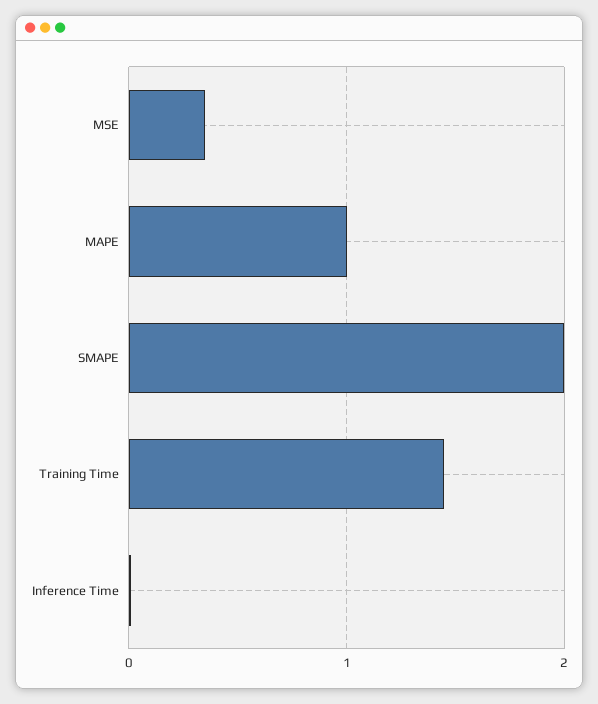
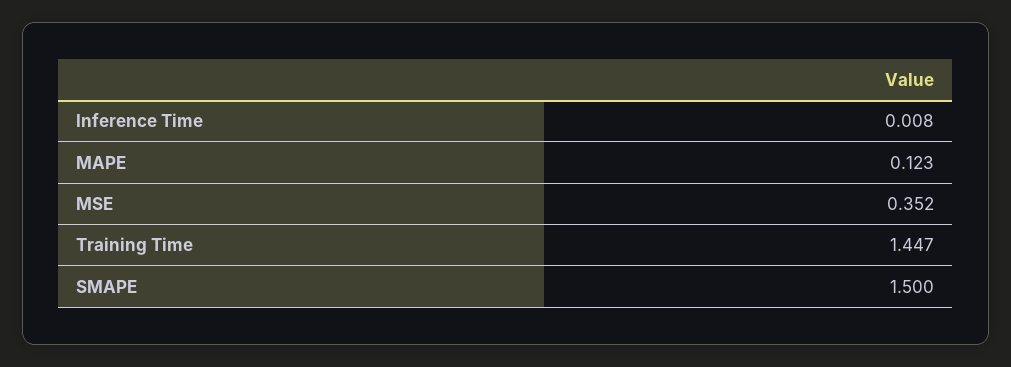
MAPE: 1 -> 0.123
SMAPE: 2 -> 1.5

